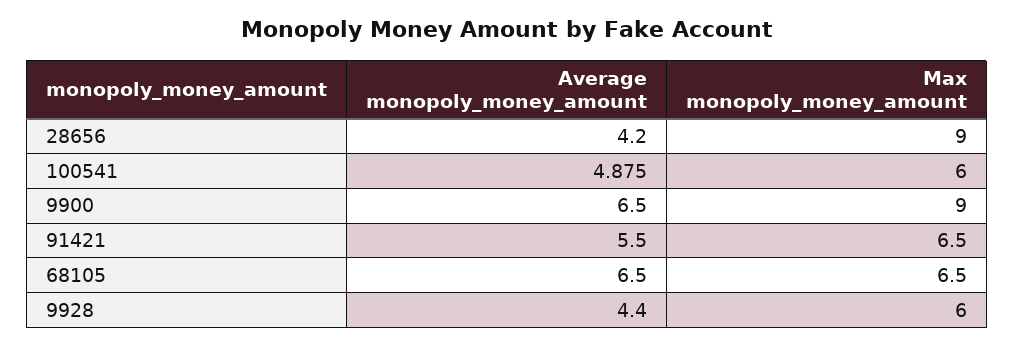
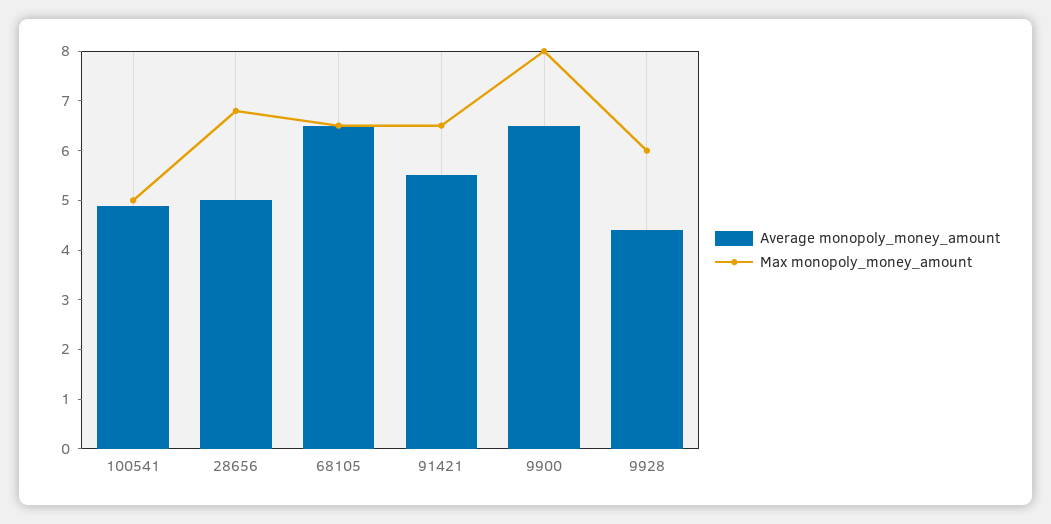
Average monopoly_money_amount, 28656: 4.2 -> 5
Max monopoly_money_amount, 28656: 9 -> 6.8
Max monopoly_money_amount, 100541: 6 -> 5
Max monopoly_money_amount, 9900: 9 -> 8

